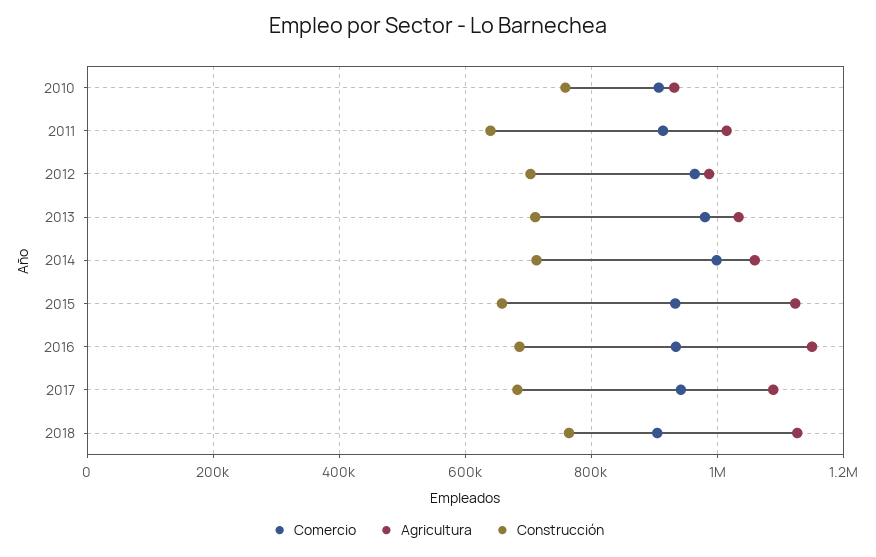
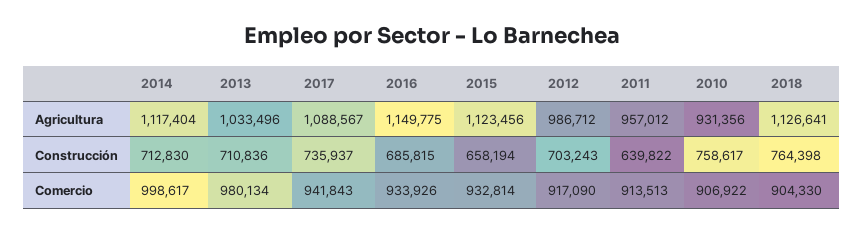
Agricultura, 2011: 1020000 -> 957012
Comercio, 2012: 960000 -> 917090
Agricultura, 2014: 1060000 -> 1117404
Construcción, 2017: 680000 -> 735937

